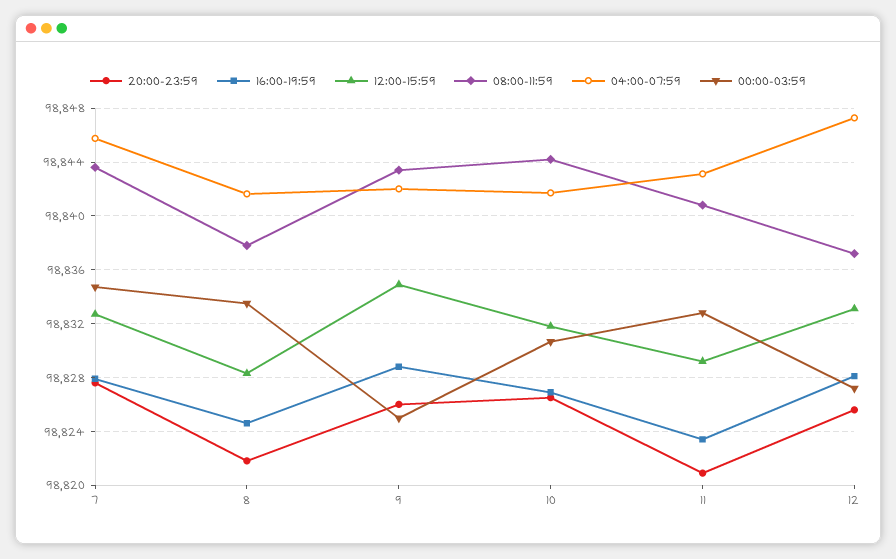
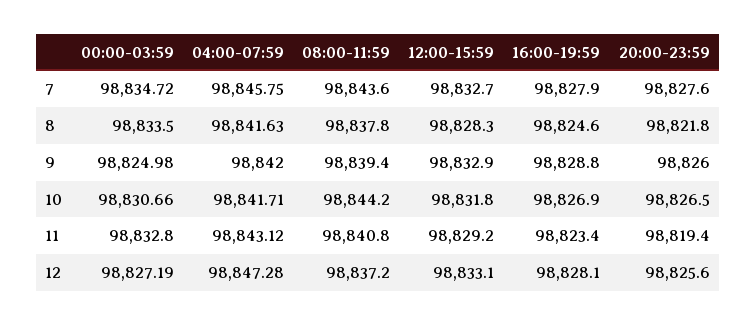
12:00-15:59, 9: 98835 -> 98832.9
08:00-11:59, 9: 98843.5 -> 98839.4
20:00-23:59, 11: 98821 -> 98819.4

